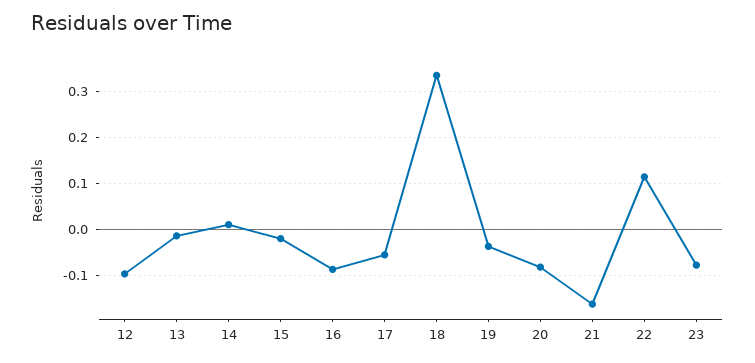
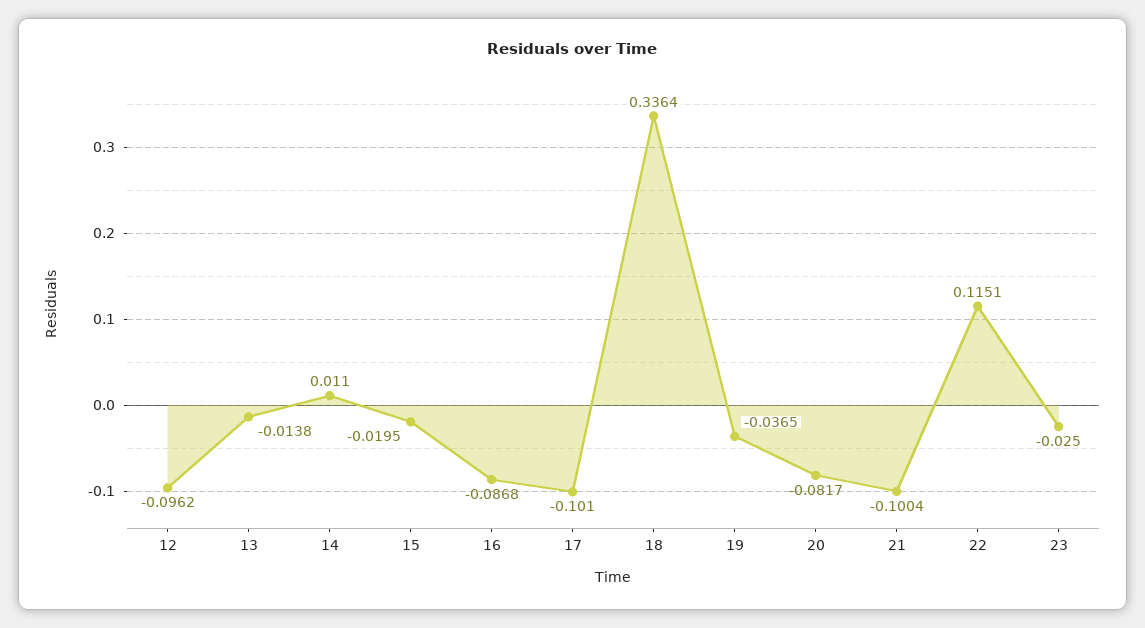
17: -0.06 -> -0.101
21: -0.16 -> -0.1004
23: -0.08 -> -0.025

